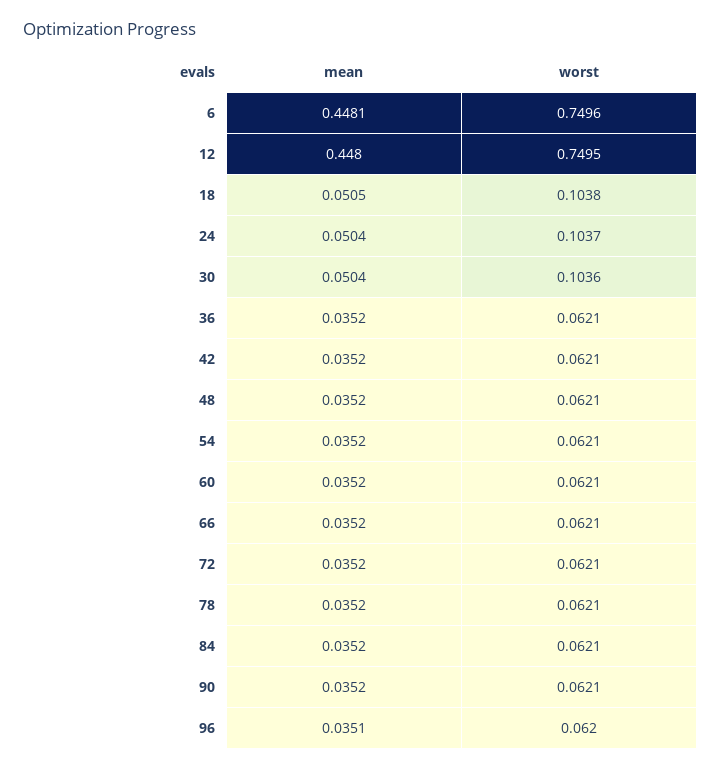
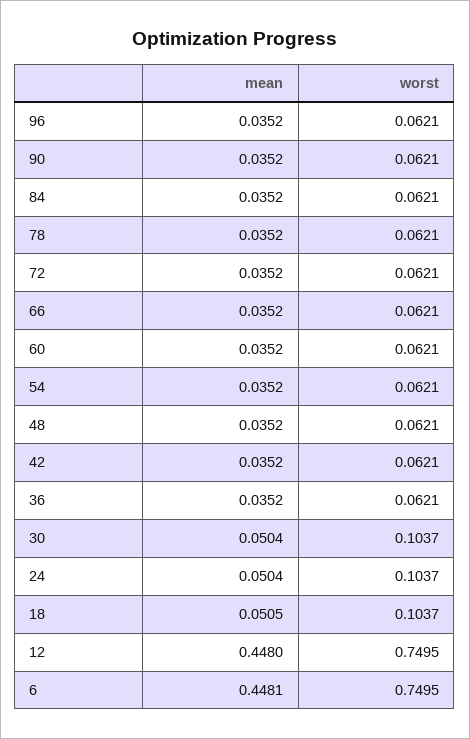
worst, 6: 0.7496 -> 0.7495
worst, 18: 0.1038 -> 0.1037
worst, 30: 0.1036 -> 0.1037
mean, 96: 0.0351 -> 0.0352
worst, 96: 0.062 -> 0.0621

